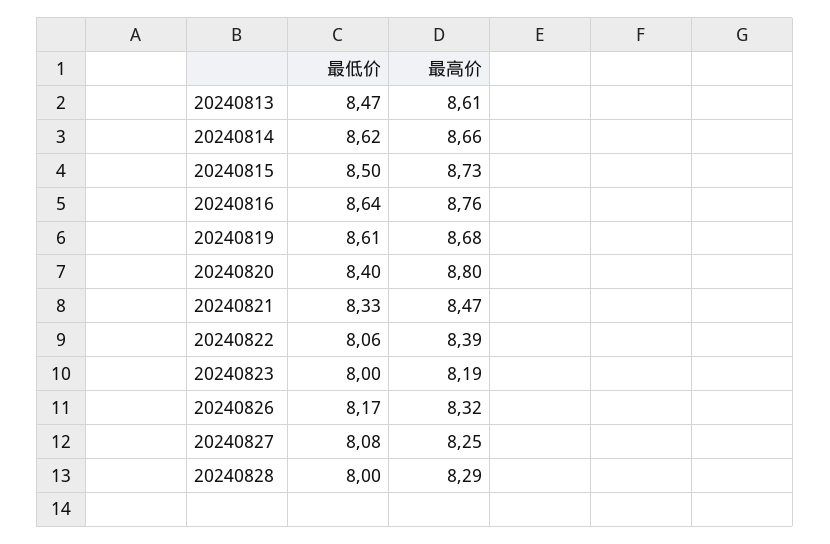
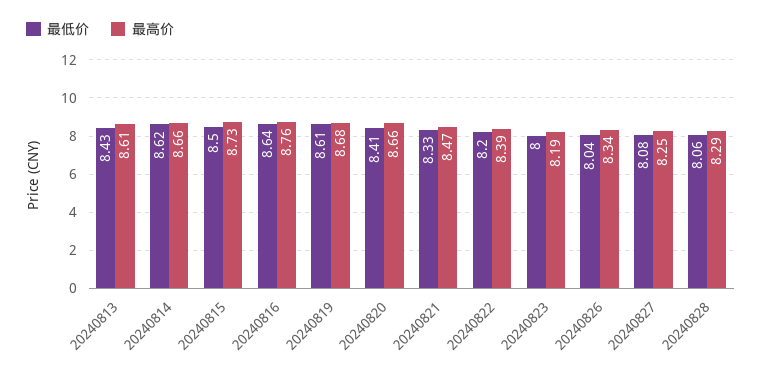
最低价, 20240813: 8.47 -> 8.43
最低价, 20240820: 8.4 -> 8.41
最高价, 20240820: 8.8 -> 8.66
最低价, 20240822: 8.06 -> 8.2
最低价, 20240826: 8.17 -> 8.04
最高价, 20240826: 8.32 -> 8.34
最低价, 20240828: 8 -> 8.06

